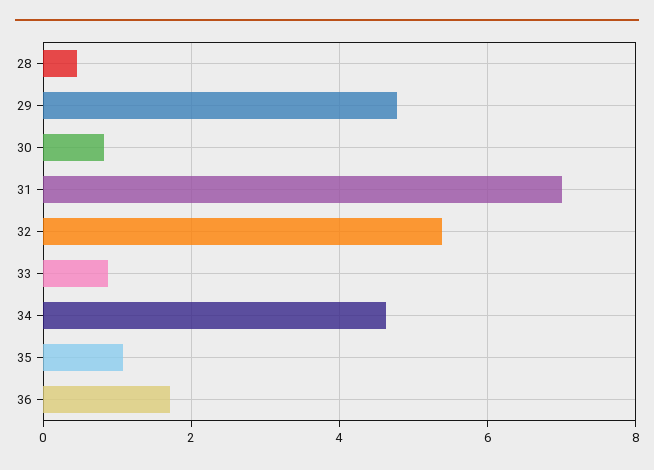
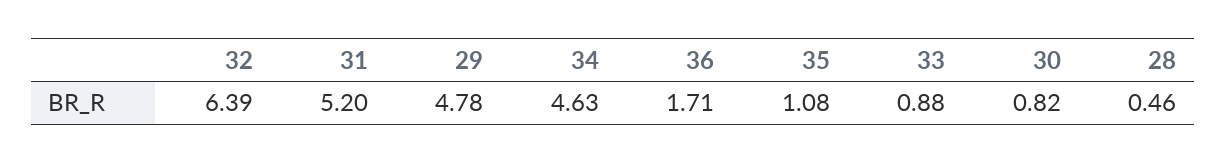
31: 7 -> 5.2
32: 5.4 -> 6.39

